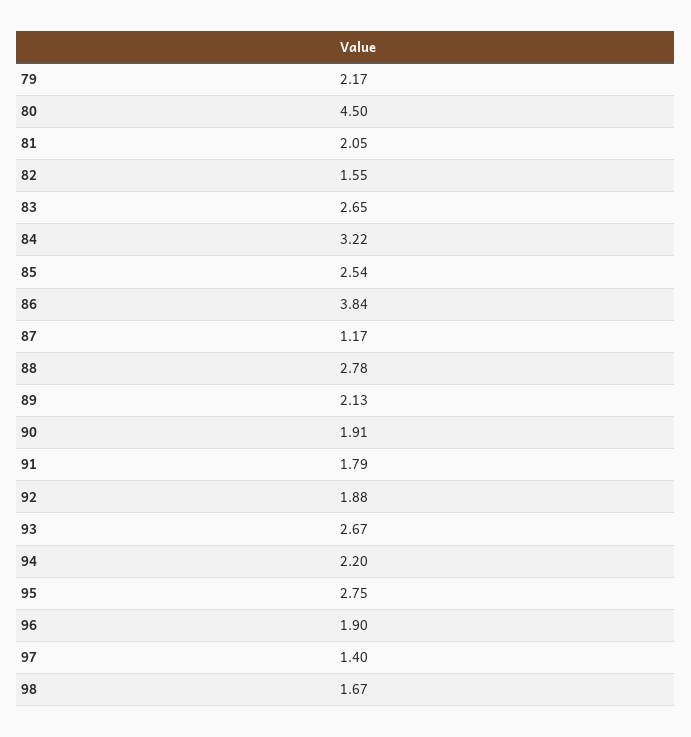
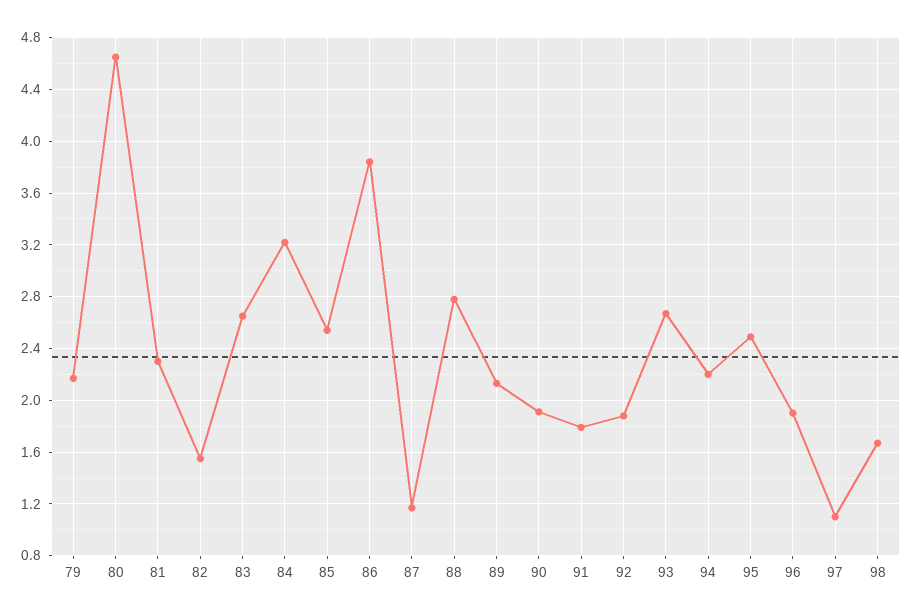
80: 4.5 -> 4.65
81: 2.05 -> 2.3
95: 2.75 -> 2.5
97: 1.4 -> 1.1

